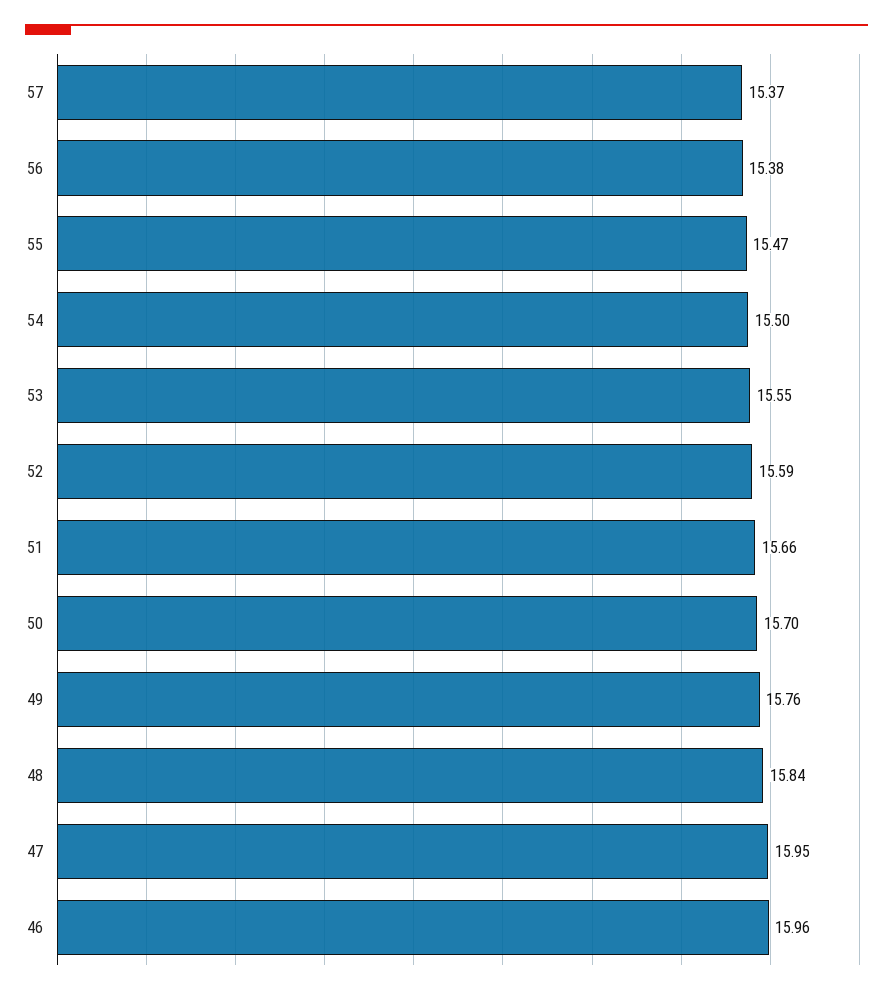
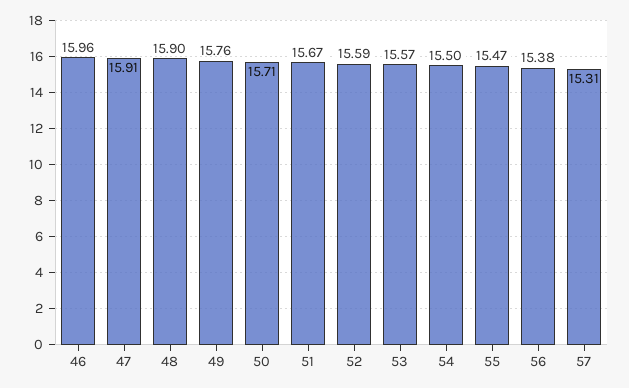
57: 15.37 -> 15.31
53: 15.55 -> 15.57
51: 15.66 -> 15.67
50: 15.7 -> 15.71
48: 15.84 -> 15.9
47: 15.95 -> 15.91

